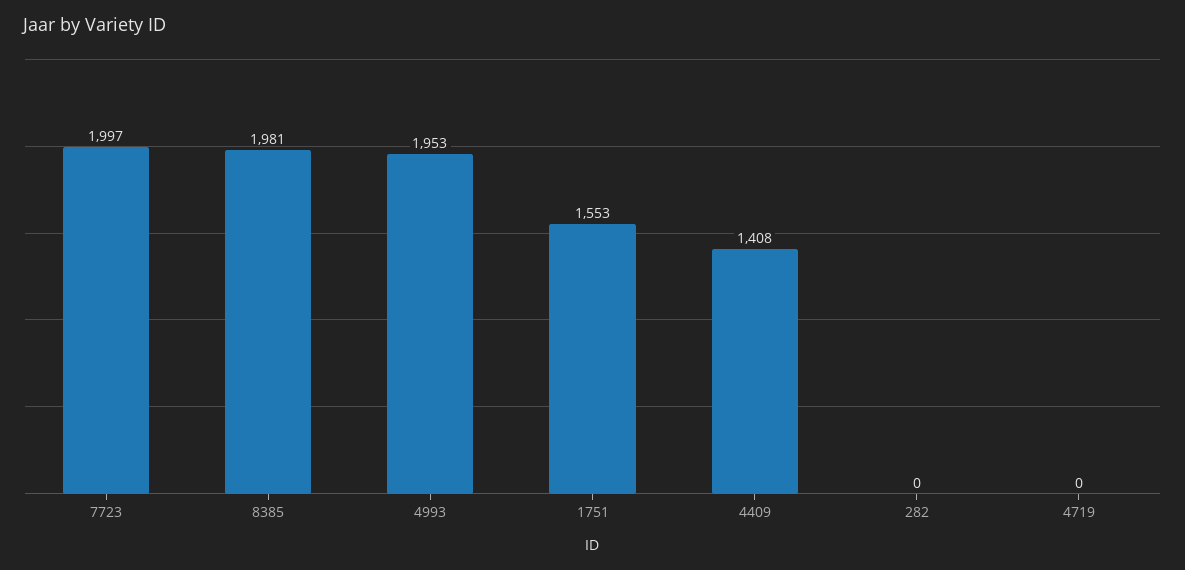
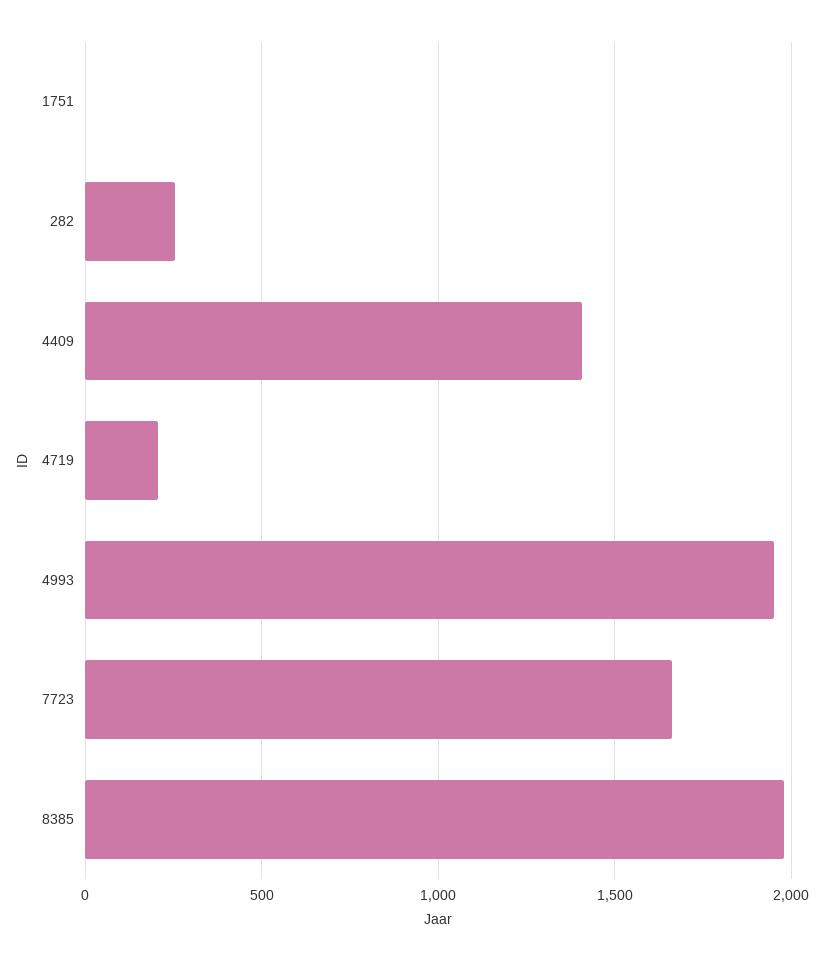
7723: 1997 -> 1650
1751: 1553 -> 0
282: 0 -> 250
4719: 0 -> 200

